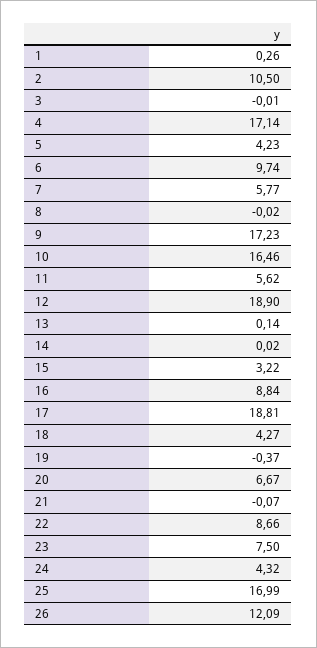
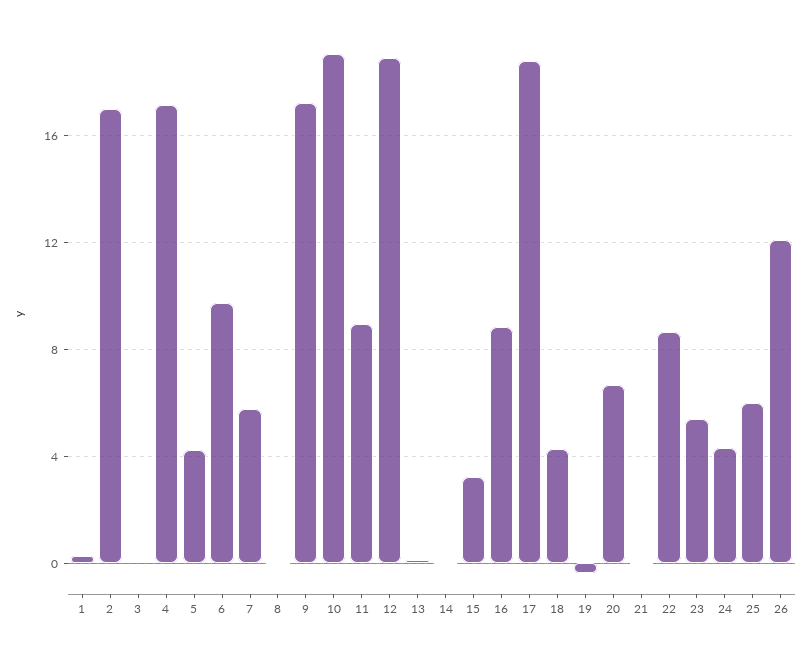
2: 10.5 -> 17
10: 16.46 -> 19
11: 5.62 -> 9
23: 7.5 -> 5.5
25: 16.99 -> 6

